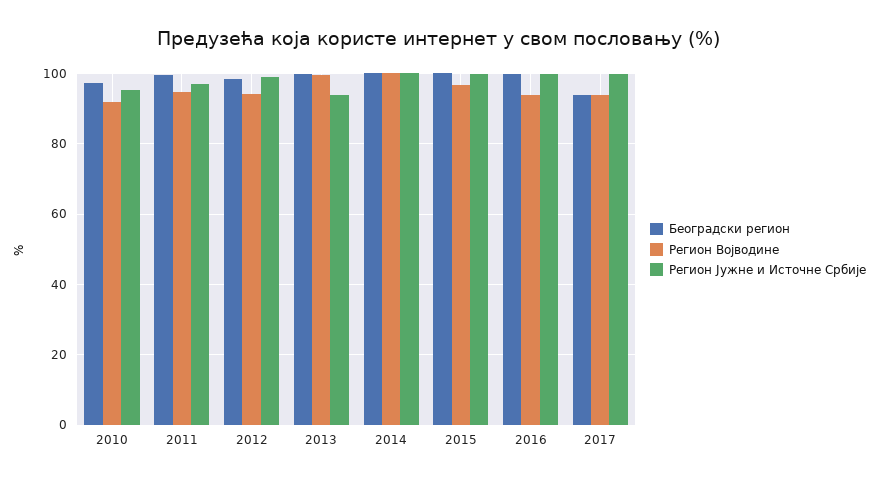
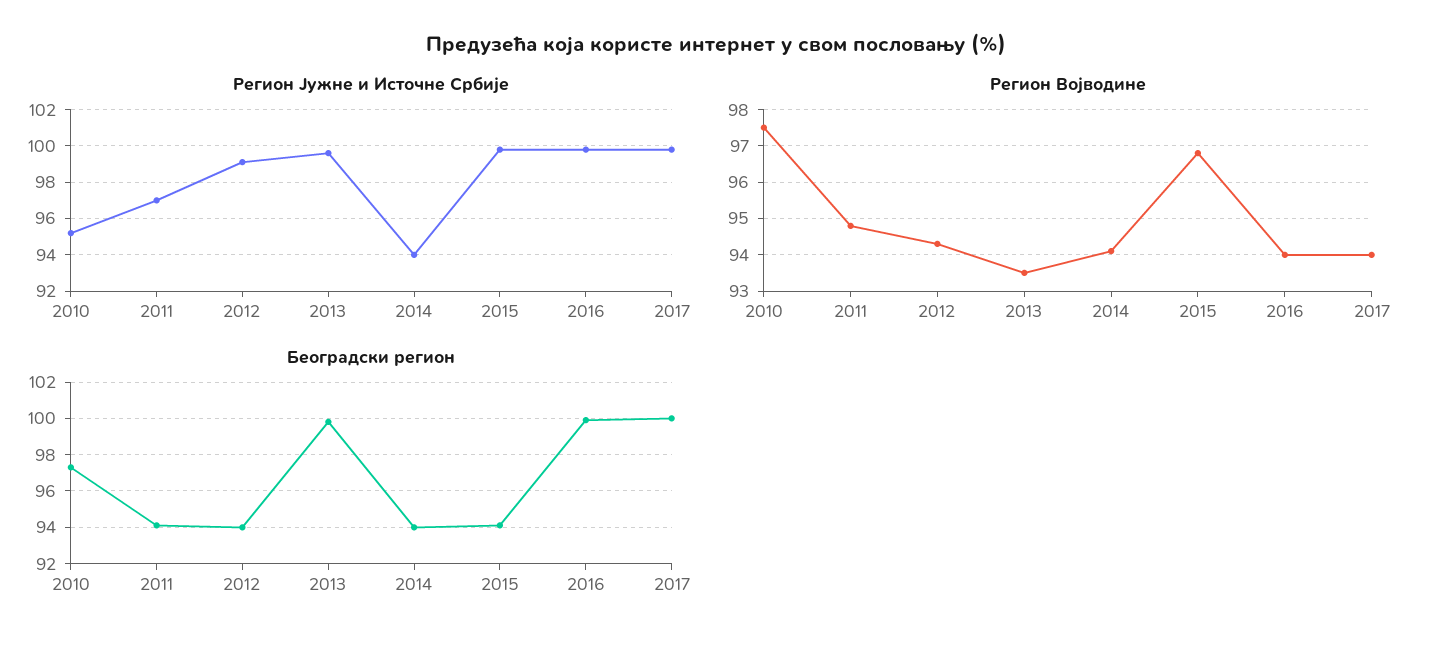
Регион Војводине, 2010: 92 -> 97.5
Београдски регион, 2011: 100 -> 94
Београдски регион, 2012: 98 -> 94
Регион Војводине, 2013: 100 -> 93.5
Регион Јужне и Источне Србије, 2013: 94 -> 99.5
Београдски регион, 2014: 100 -> 94
Регион Војводине, 2014: 100 -> 94
Регион Јужне и Источне Србије, 2014: 100 -> 94
Београдски регион, 2015: 100 -> 94
Београдски регион, 2017: 94 -> 100

